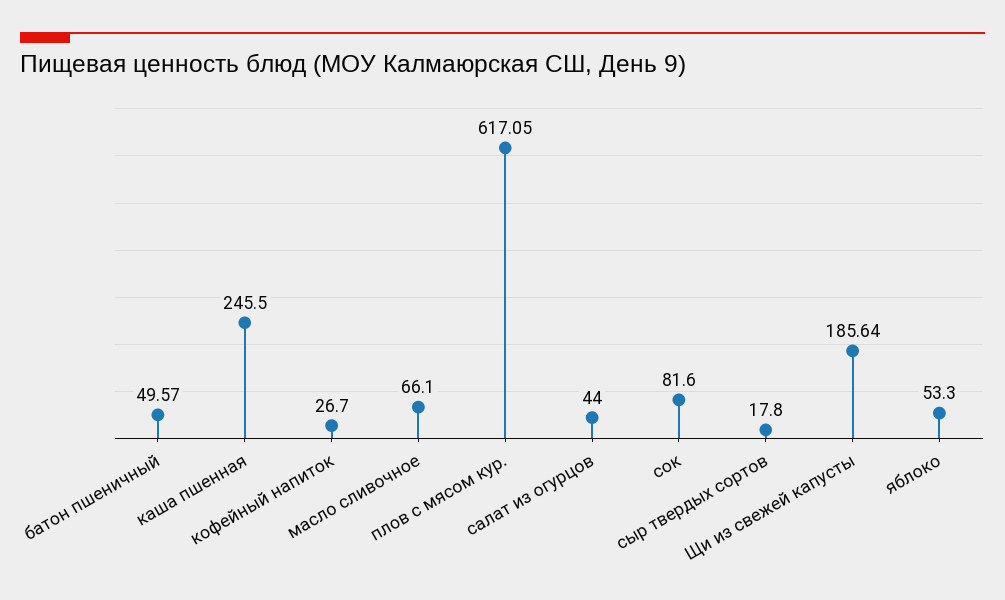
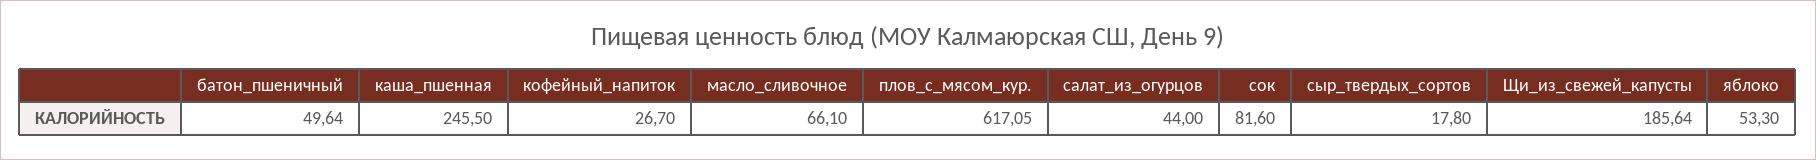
батон пшеничный: 49.57 -> 49.64

